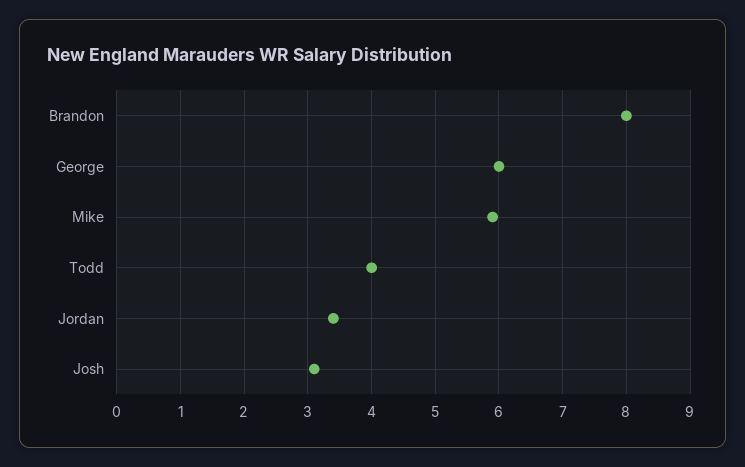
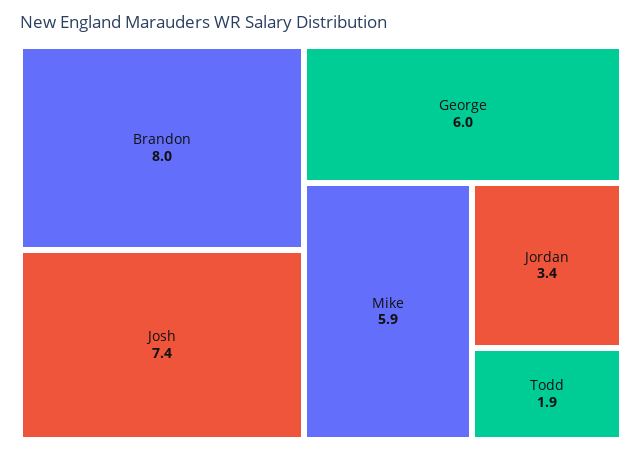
Todd: 4 -> 1.9
Josh: 3.1 -> 7.4

